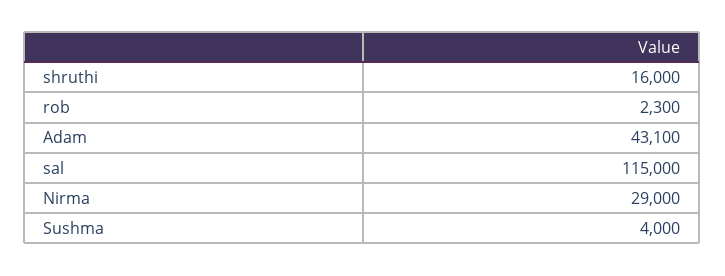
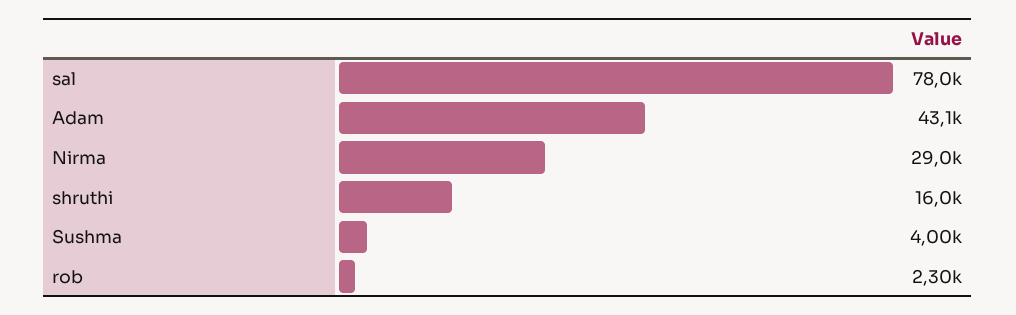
sal: 115000 -> 78000

